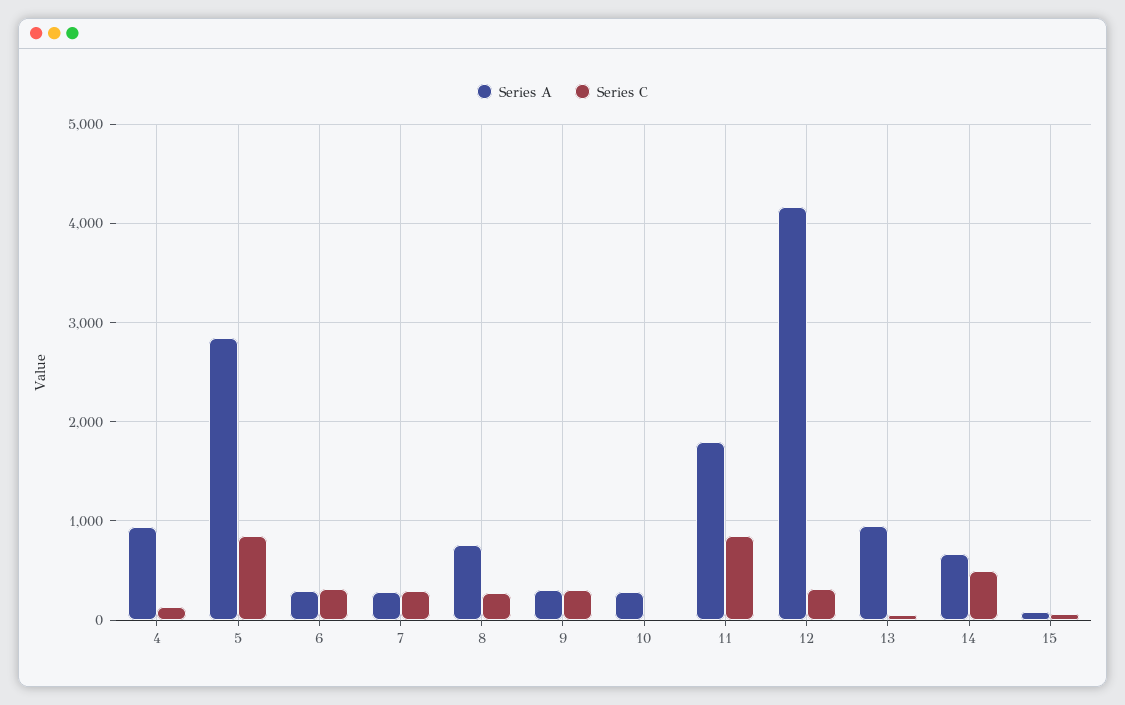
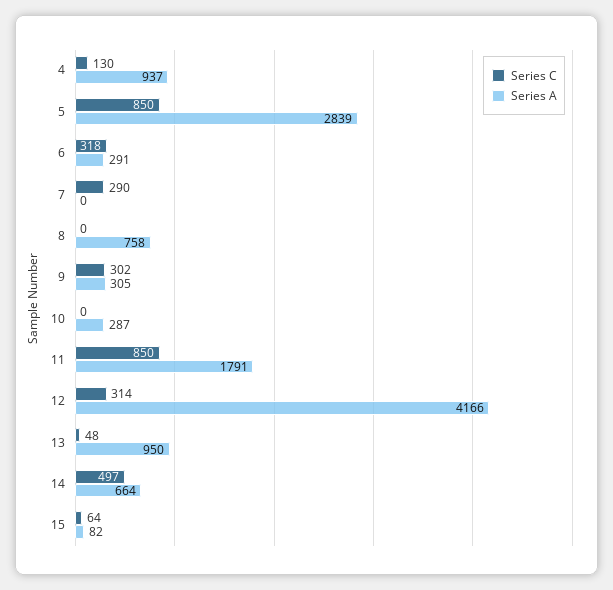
Series A, 7: 300 -> 0
Series C, 8: 300 -> 0

